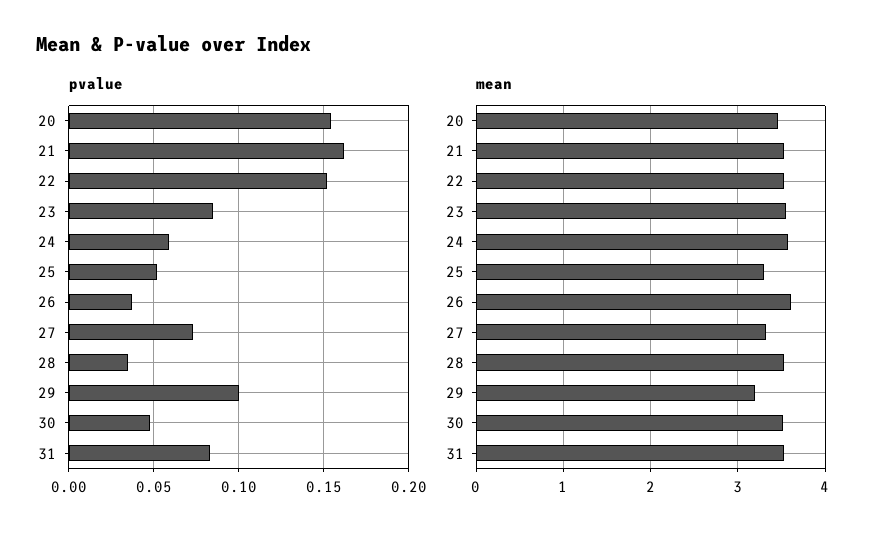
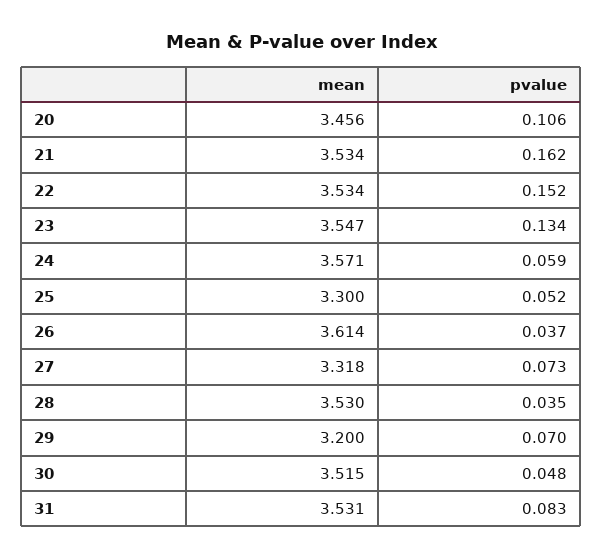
pvalue, 20: 0.155 -> 0.106
pvalue, 23: 0.085 -> 0.134
pvalue, 29: 0.1 -> 0.07

